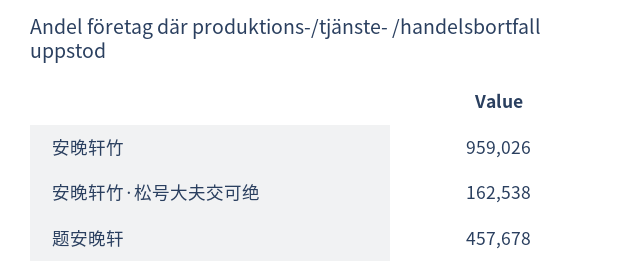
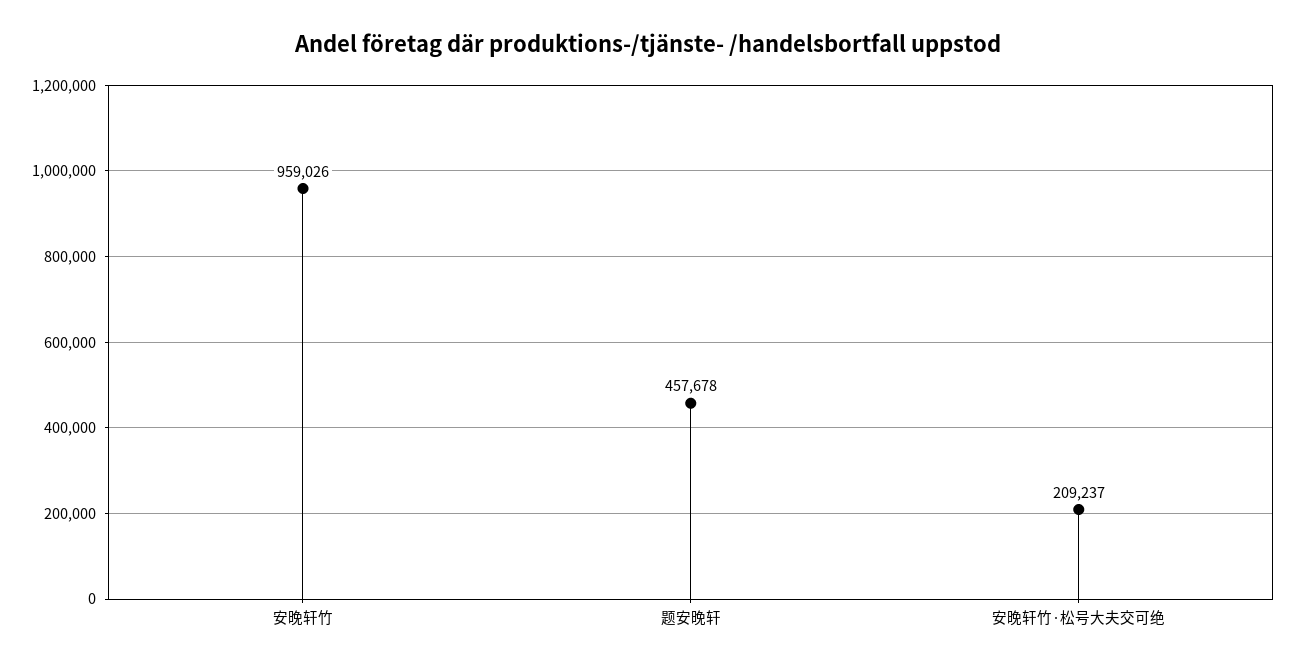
安晚轩竹·松号大夫交可绝: 162538 -> 209237

